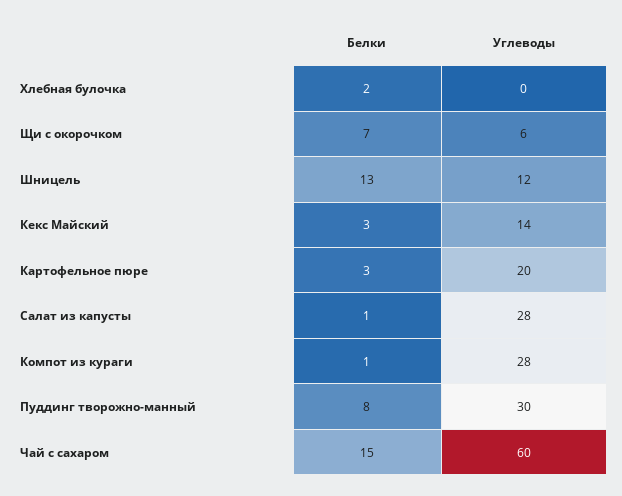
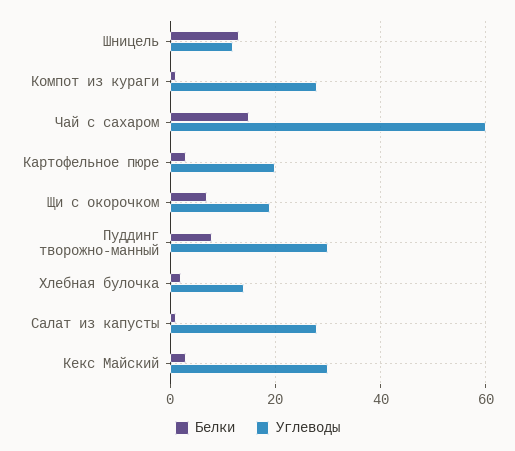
Углеводы, Хлебная булочка: 0 -> 15
Углеводы, Щи с окорочком: 6 -> 20
Углеводы, Кекс Майский: 14 -> 30

